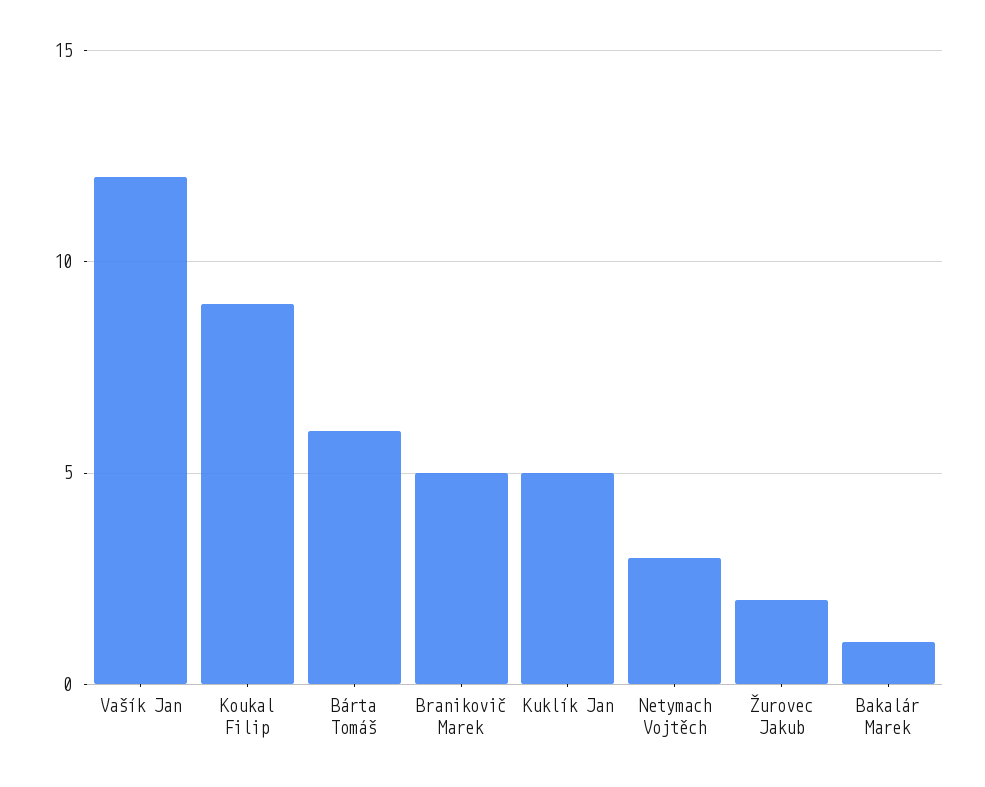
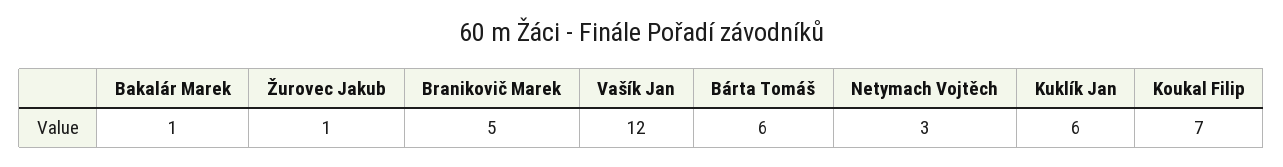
Koukal Filip: 9 -> 7
Kuklík Jan: 5 -> 6
Žurovec Jakub: 2 -> 1

